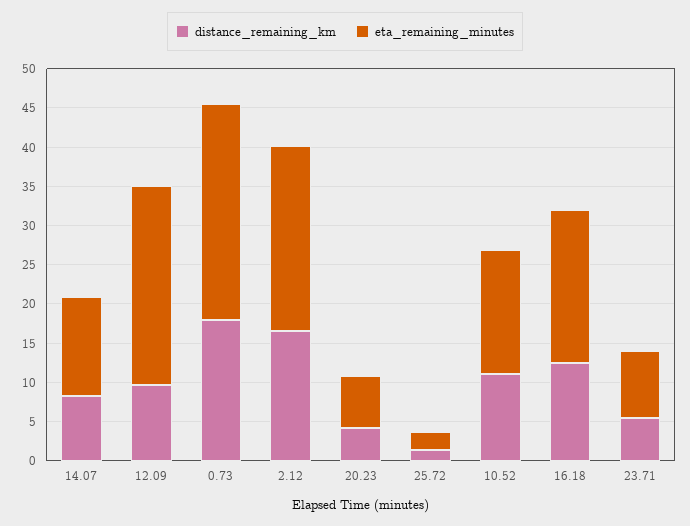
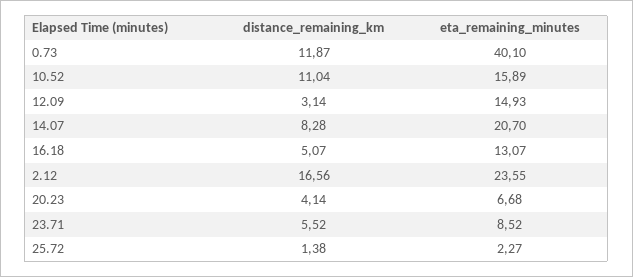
eta_remaining_minutes, 14.07: 12.5 -> 20.7
distance_remaining_km, 12.09: 10 -> 3.14
eta_remaining_minutes, 12.09: 25 -> 14.93
distance_remaining_km, 0.73: 17.5 -> 11.87
eta_remaining_minutes, 0.73: 27.5 -> 40.1
distance_remaining_km, 16.18: 12.5 -> 5.07
eta_remaining_minutes, 16.18: 20 -> 13.07

